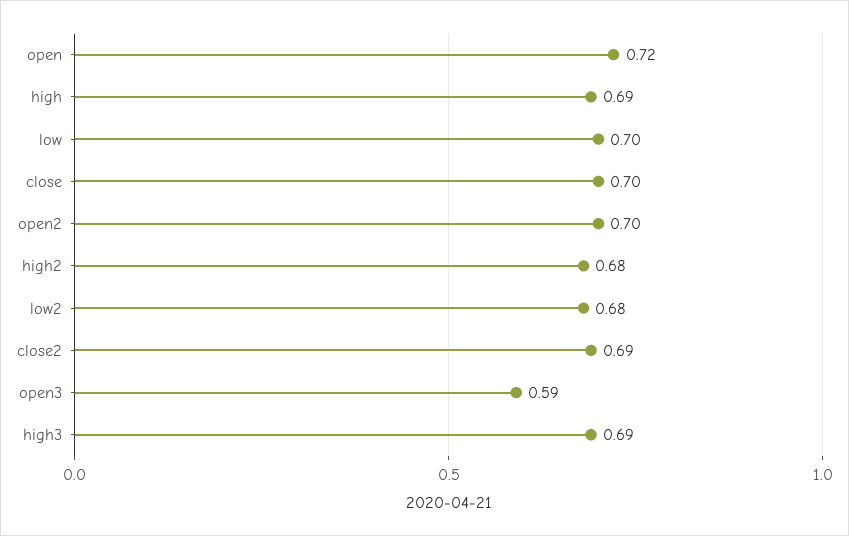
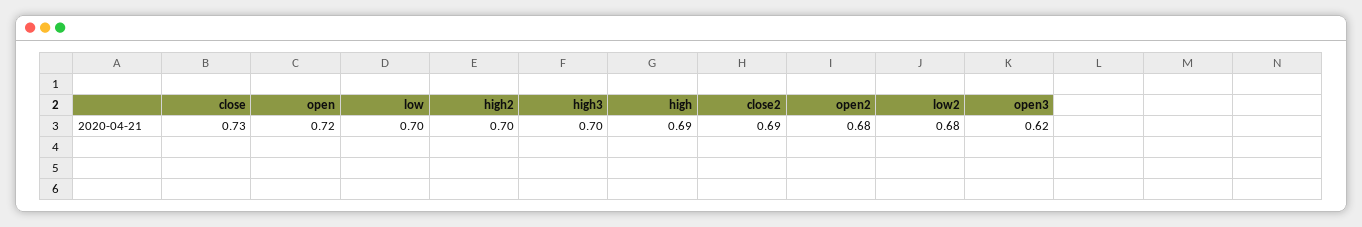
close: 0.7 -> 0.73
open2: 0.7 -> 0.68
high2: 0.68 -> 0.7
open3: 0.59 -> 0.62
high3: 0.69 -> 0.7

